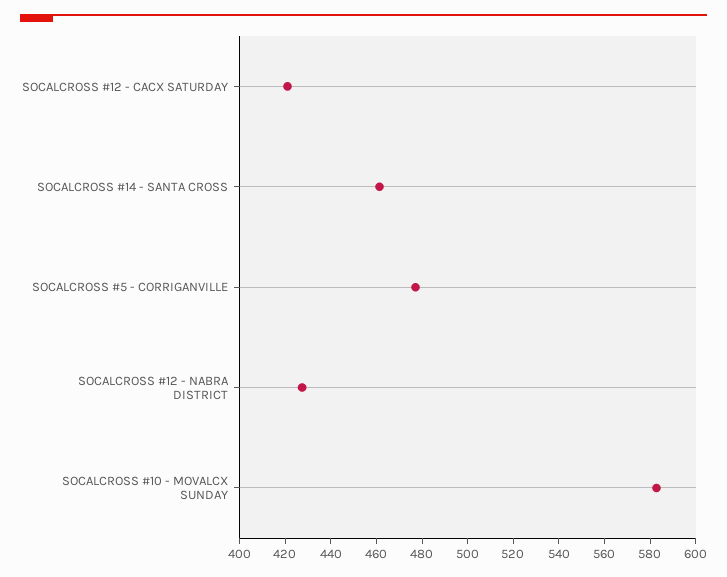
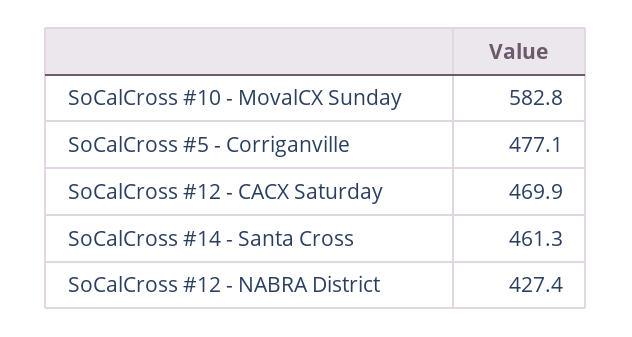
SOCALCROSS #12 - CACX SATURDAY: 420 -> 469.9

